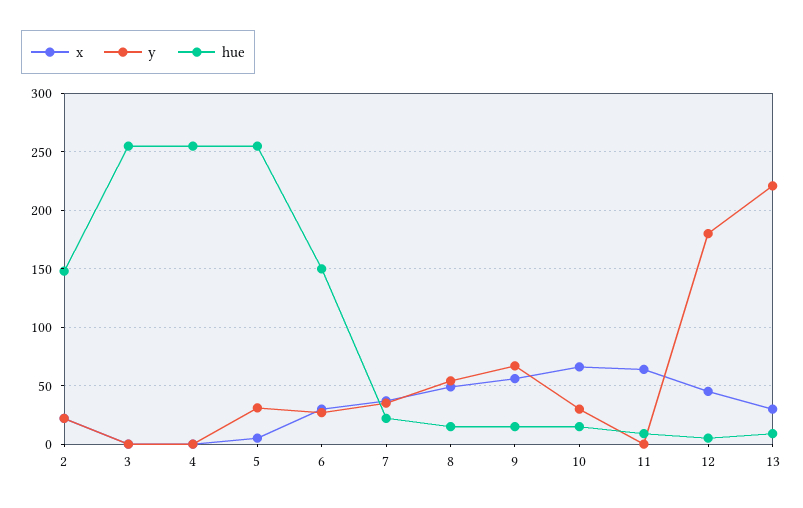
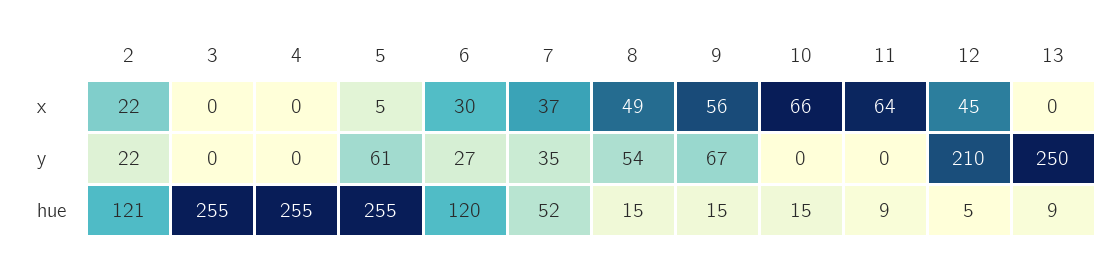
hue, 2: 150 -> 121
y, 5: 30 -> 61
hue, 6: 150 -> 120
hue, 7: 20 -> 52
y, 10: 30 -> 0
y, 12: 180 -> 210
x, 13: 30 -> 0
y, 13: 220 -> 250

